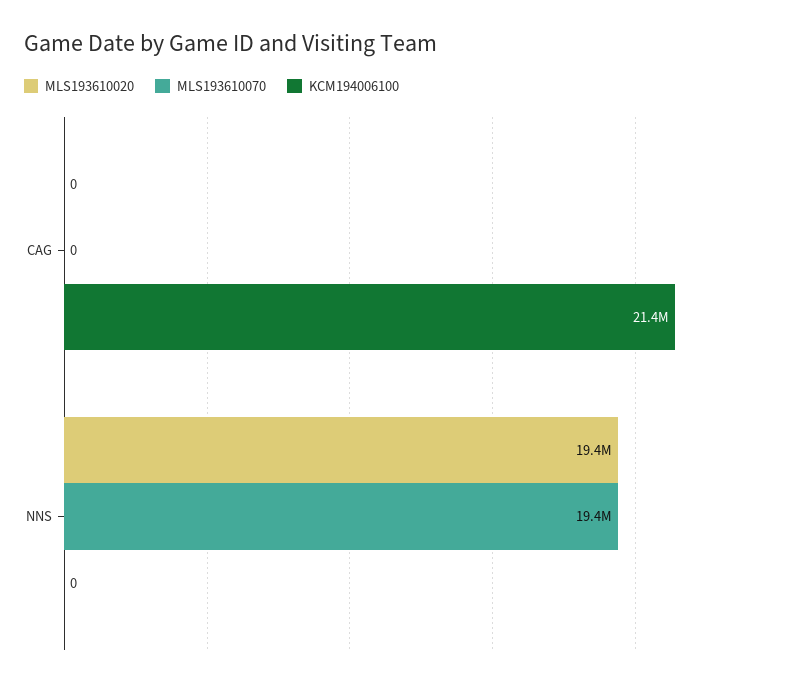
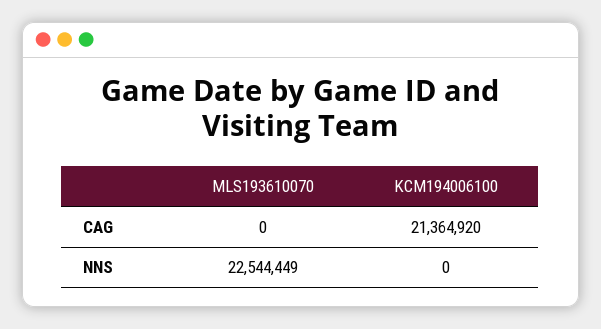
MLS193610020, CAG: 0 -> none
MLS193610020, NNS: 19400000 -> none
MLS193610070, NNS: 19400000 -> 22544449

